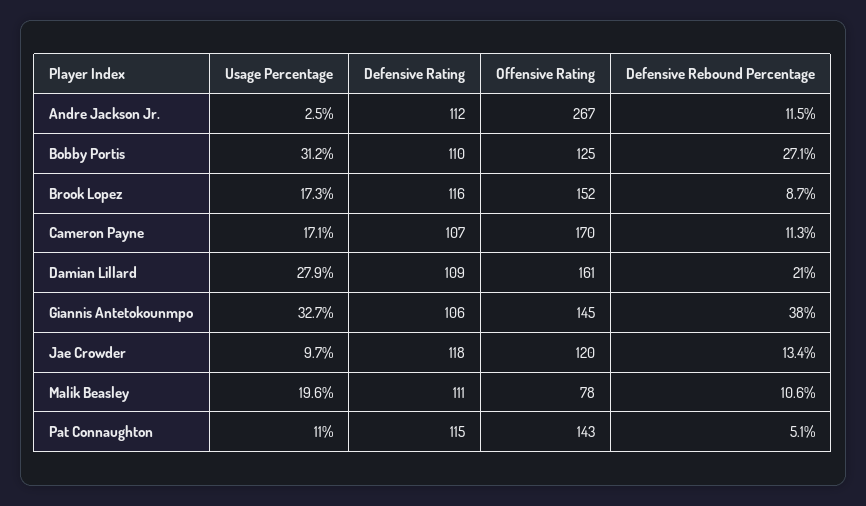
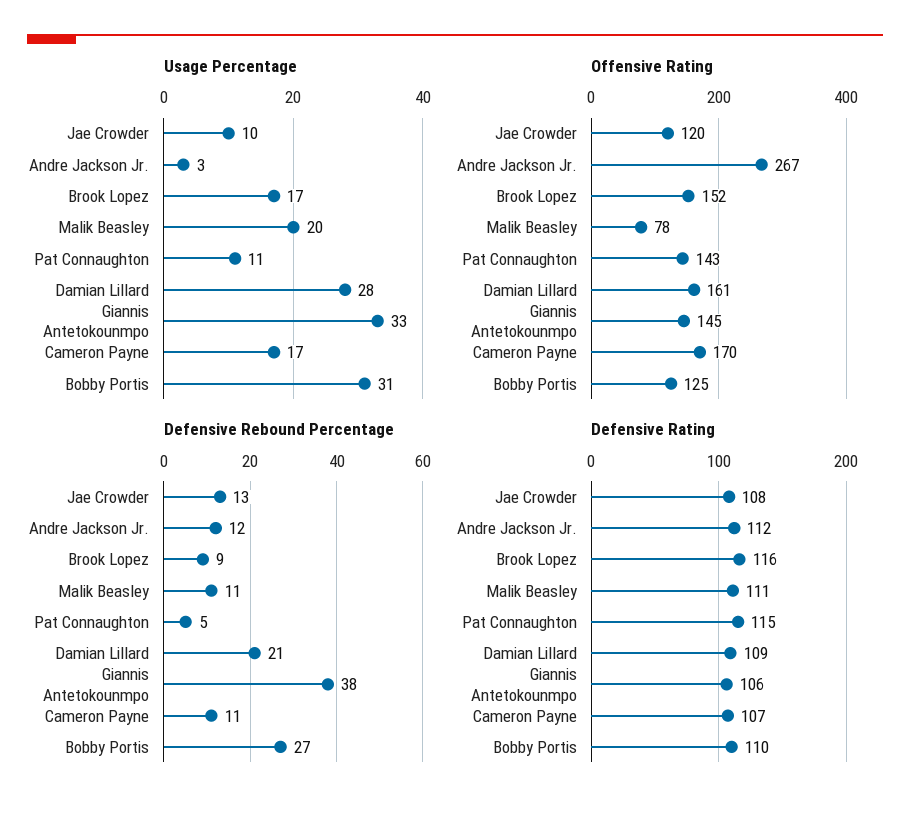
Defensive Rating, Jae Crowder: 118 -> 108

